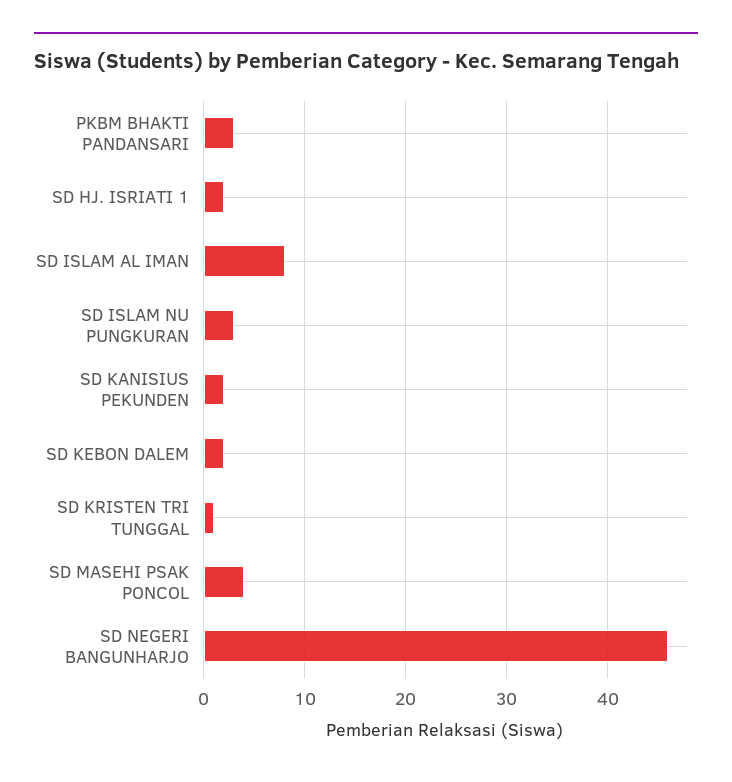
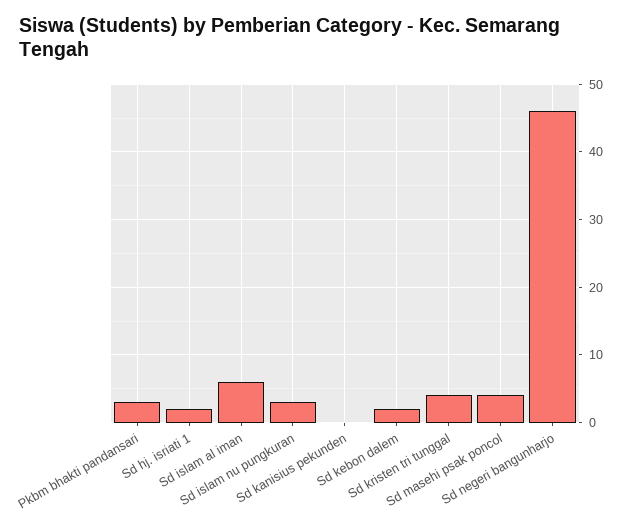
SD ISLAM AL IMAN: 8 -> 6
SD KANISIUS PEKUNDEN: 2 -> 0
SD KRISTEN TRI TUNGGAL: 1 -> 4

